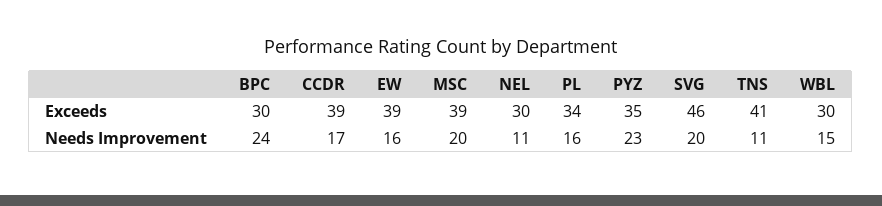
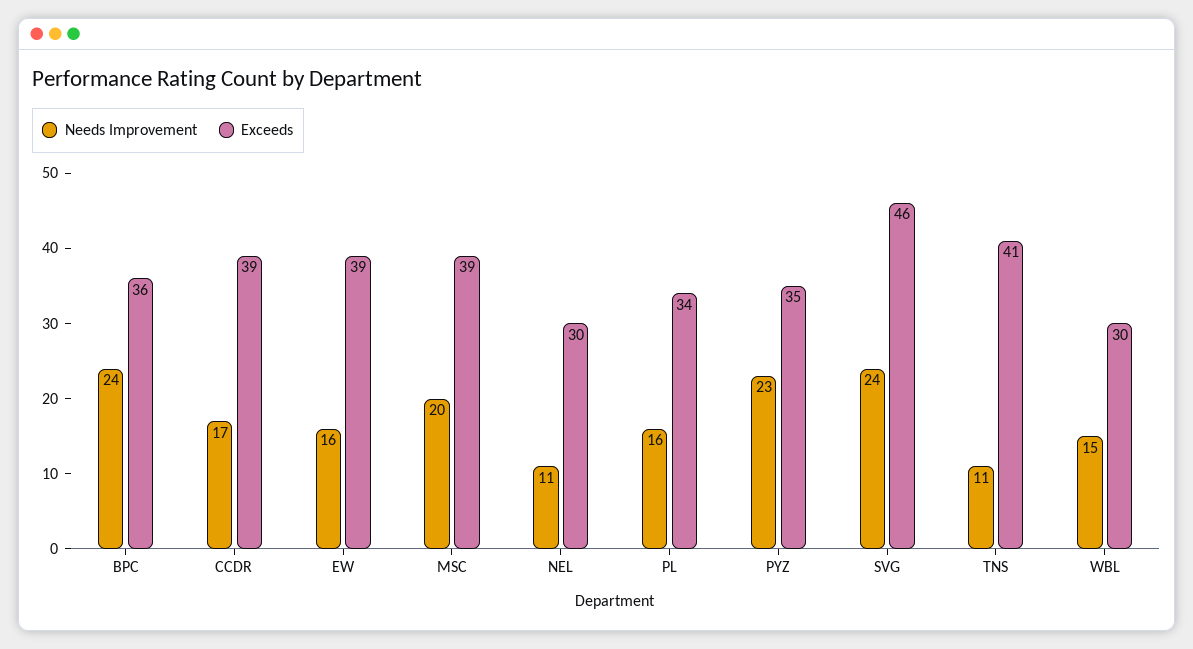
Exceeds, BPC: 30 -> 36
Needs Improvement, SVG: 20 -> 24

